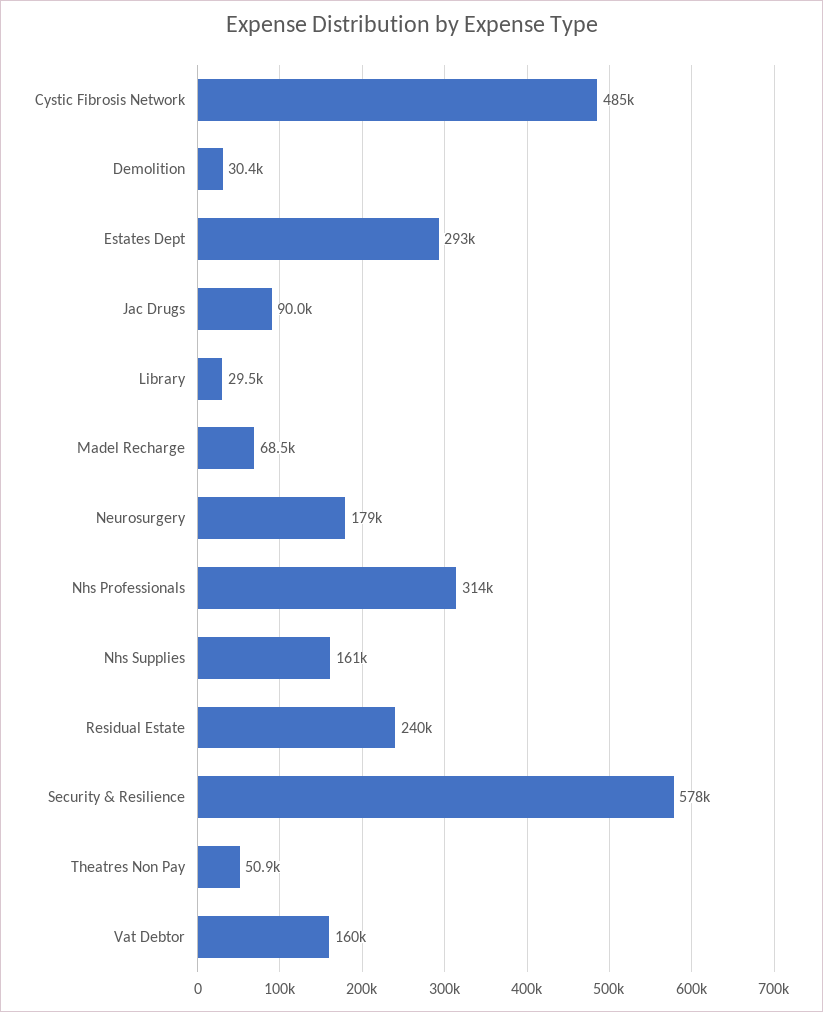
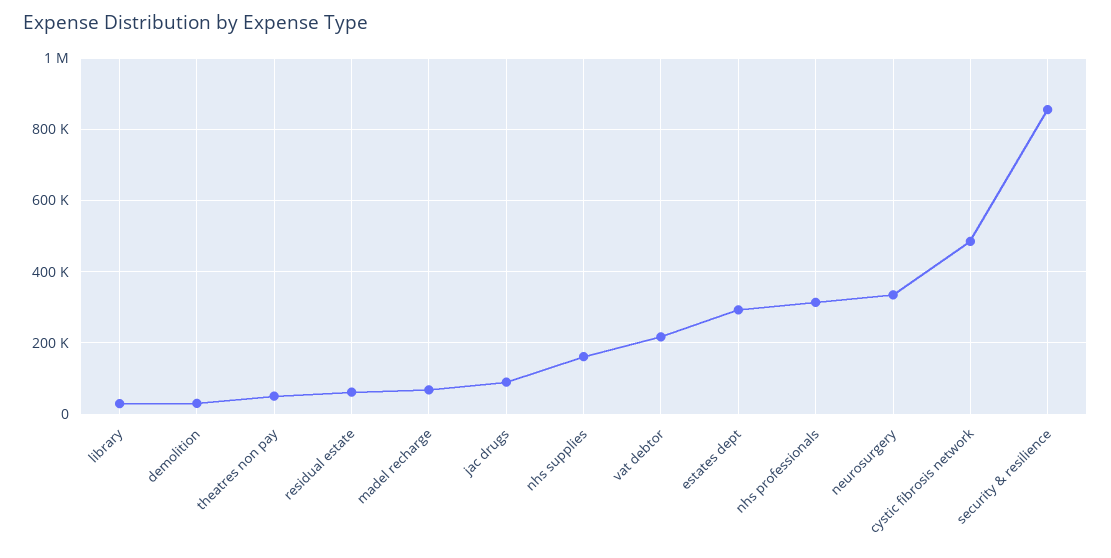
Neurosurgery: 179000 -> 340000
Residual Estate: 240000 -> 60000
Security & Resilience: 578000 -> 860000
Vat Debtor: 160000 -> 220000

